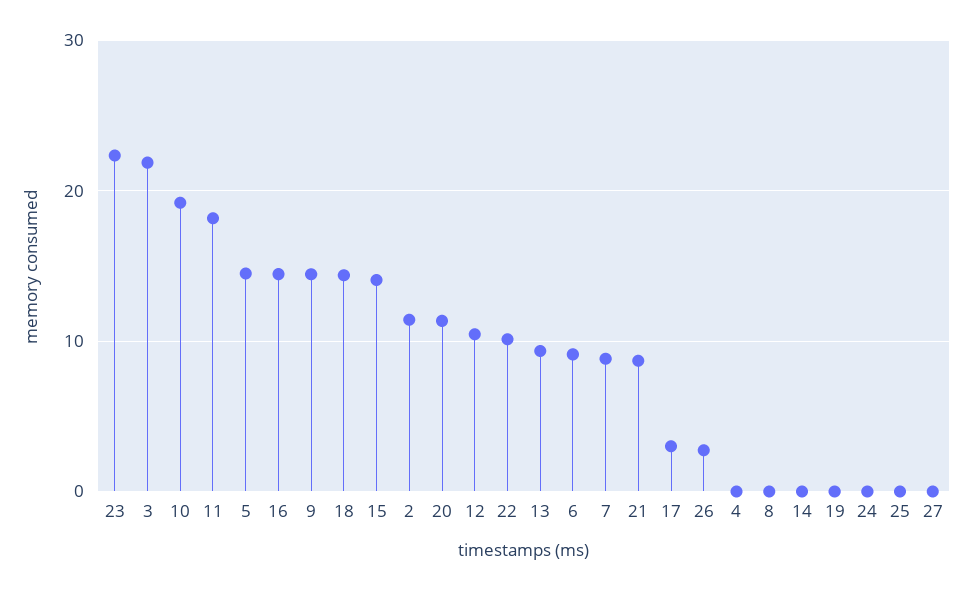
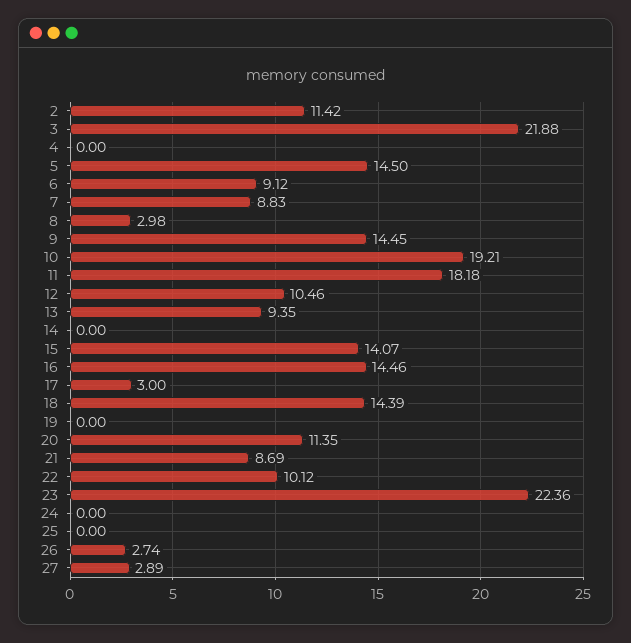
8: 0 -> 2.98
27: 0 -> 2.89

